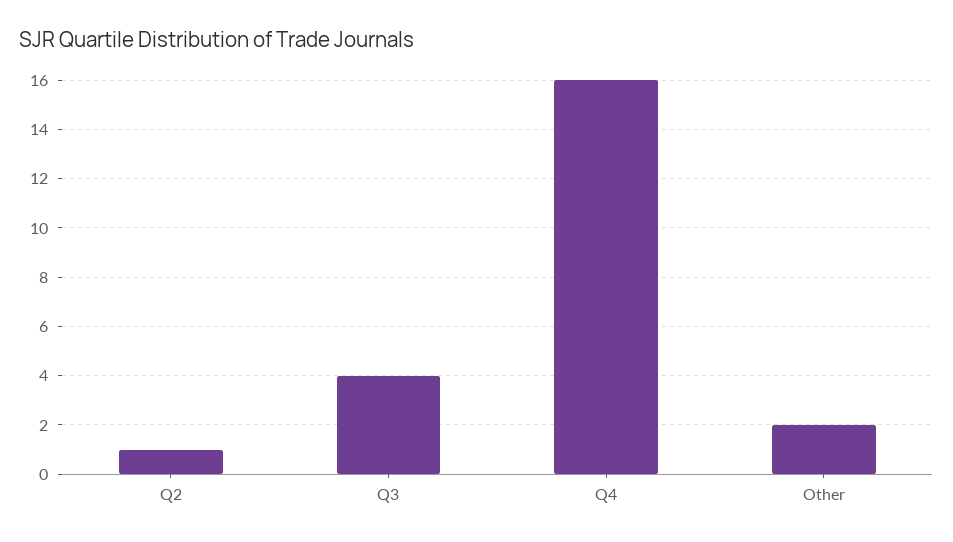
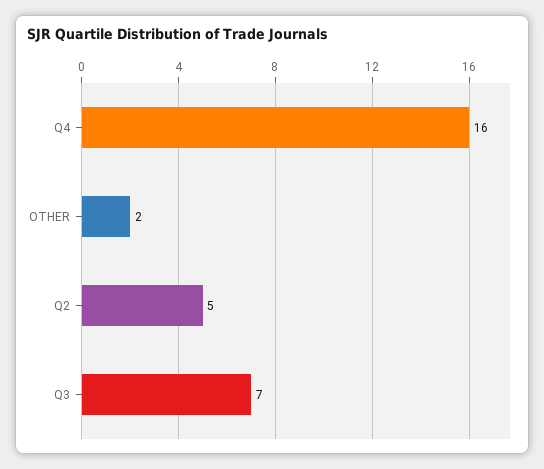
Q2: 1 -> 5
Q3: 4 -> 7

